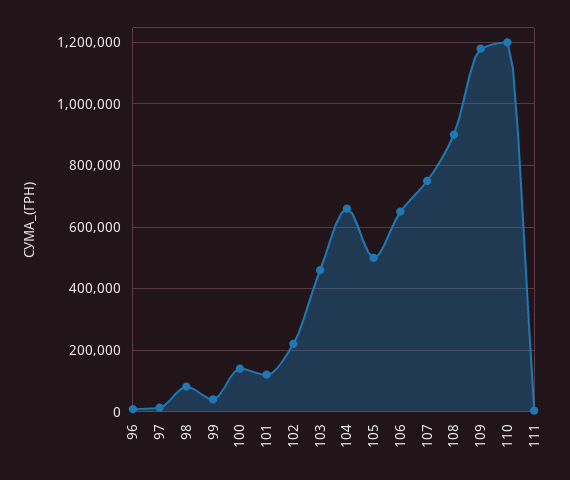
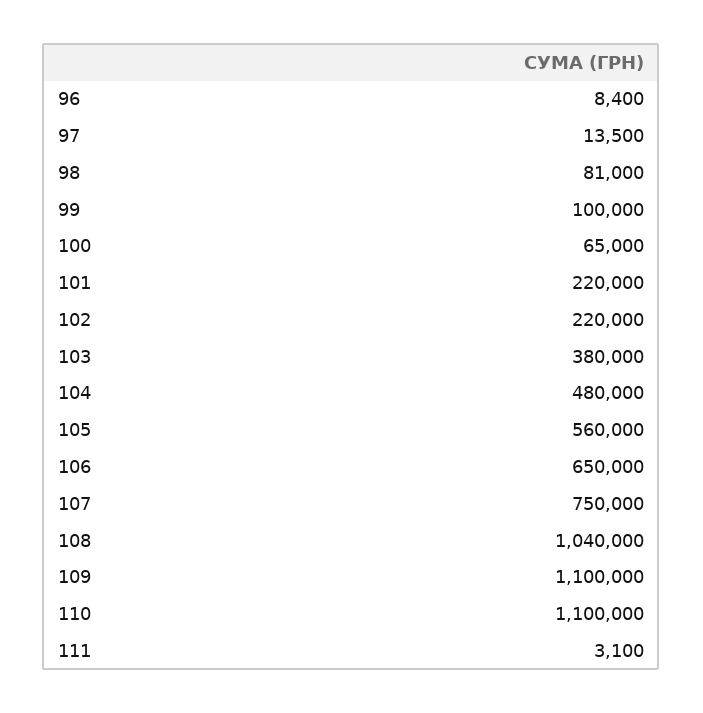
99: 40000 -> 100000
100: 140000 -> 65000
101: 120000 -> 220000
103: 460000 -> 380000
104: 660000 -> 480000
105: 500000 -> 560000
108: 900000 -> 1040000
109: 1180000 -> 1100000
110: 1200000 -> 1100000

